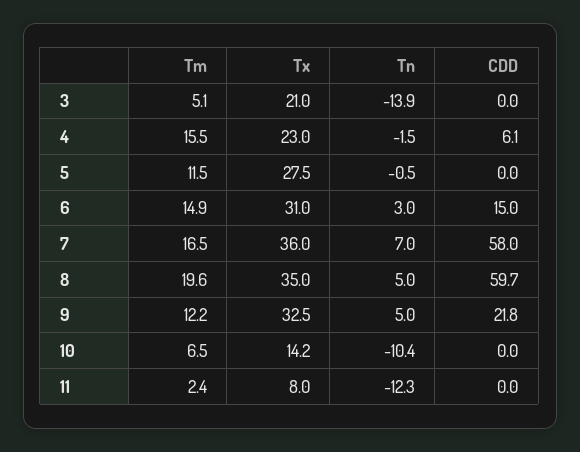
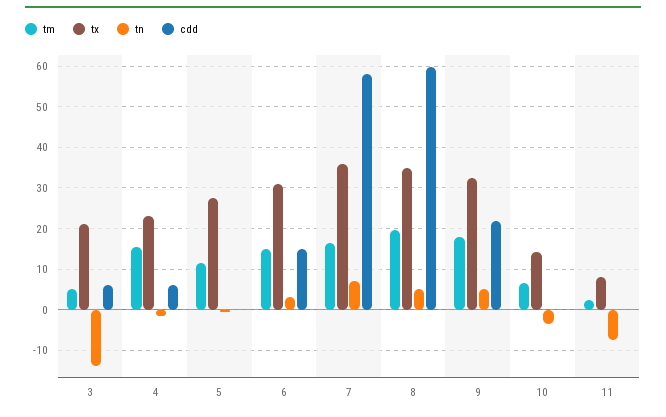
CDD, 3: 0 -> 6
Tm, 9: 12.2 -> 18
Tn, 10: -10.4 -> -4
Tn, 11: -12.3 -> -8

